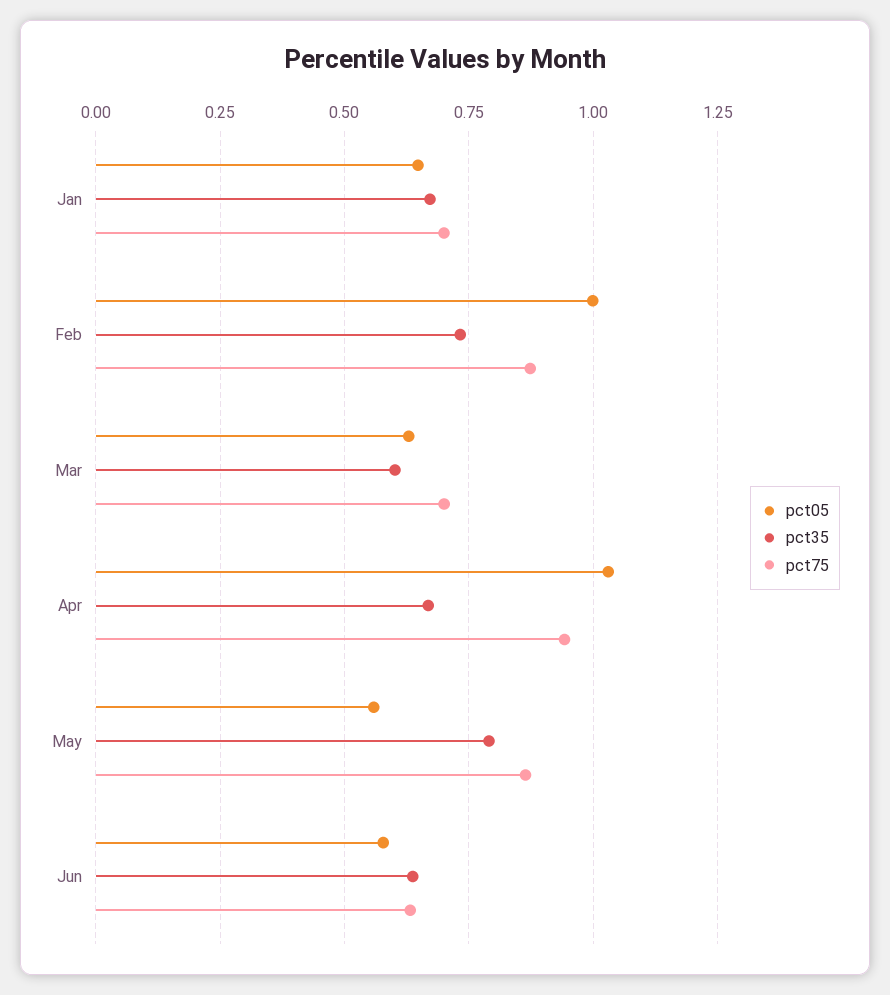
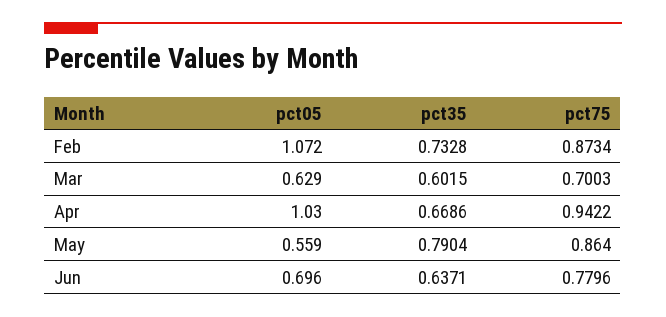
pct05, Jan: 0.65 -> none
pct35, Jan: 0.675 -> none
pct75, Jan: 0.7 -> none
pct05, Feb: 1 -> 1.072
pct05, Jun: 0.575 -> 0.696
pct75, Jun: 0.625 -> 0.7796

